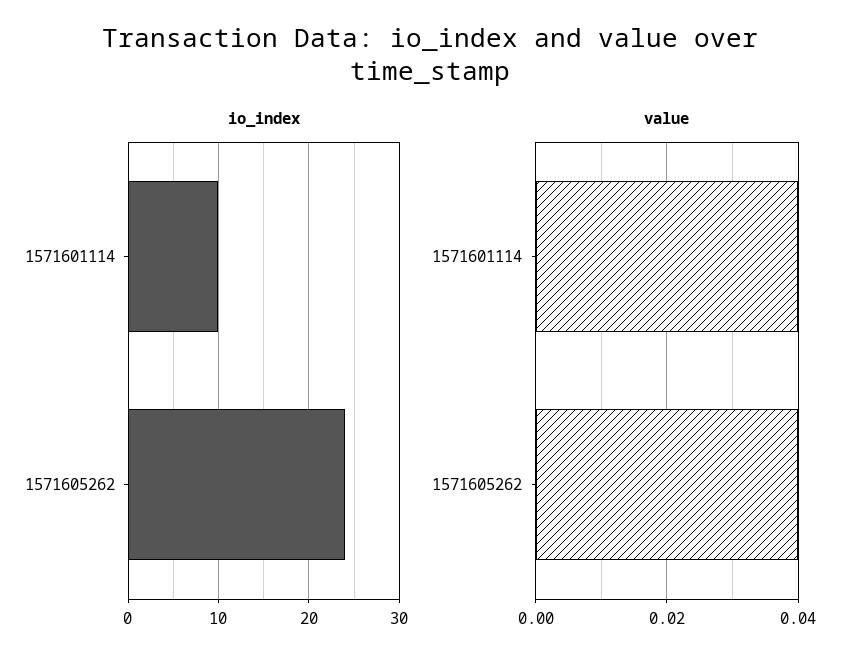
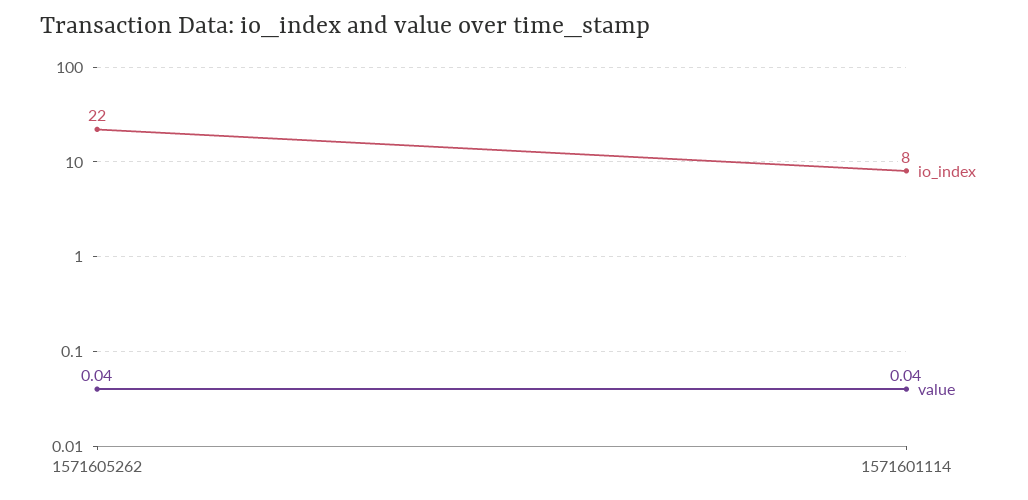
io_index, 1571601114: 10 -> 8
io_index, 1571605262: 24 -> 22

